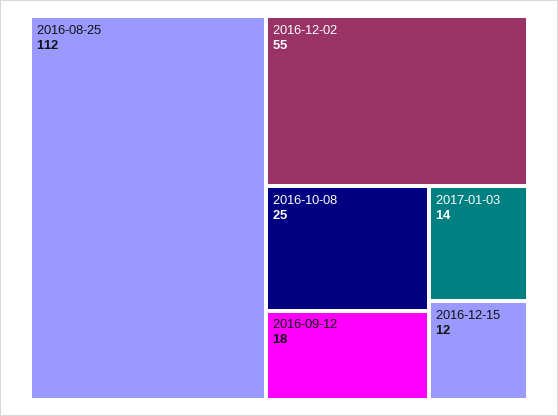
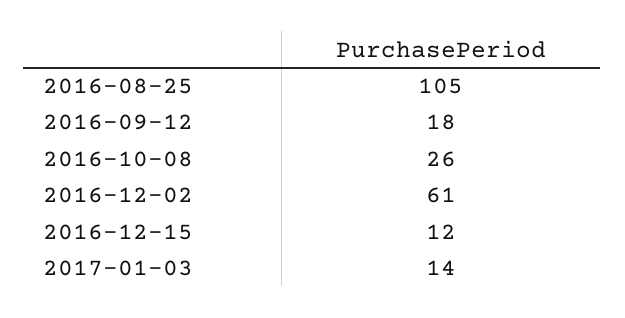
2016-08-25: 112 -> 105
2016-12-02: 55 -> 61
2016-10-08: 25 -> 26

